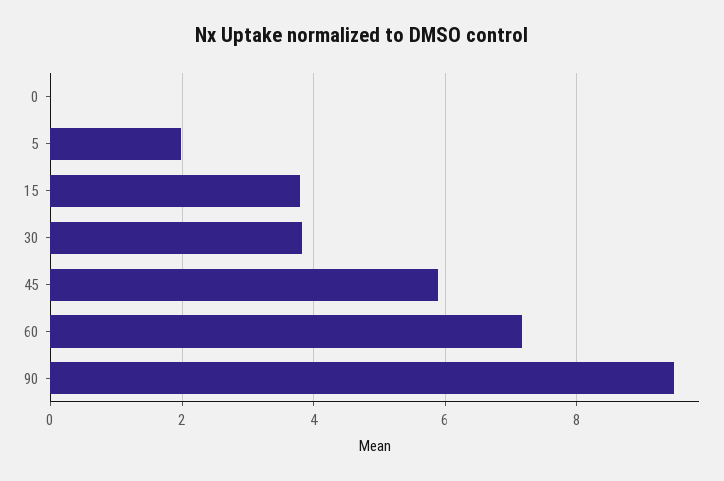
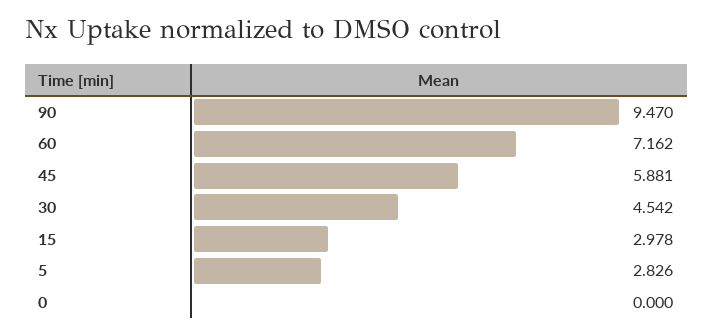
5: 2 -> 2.826
15: 3.8 -> 2.978
30: 3.8 -> 4.542

